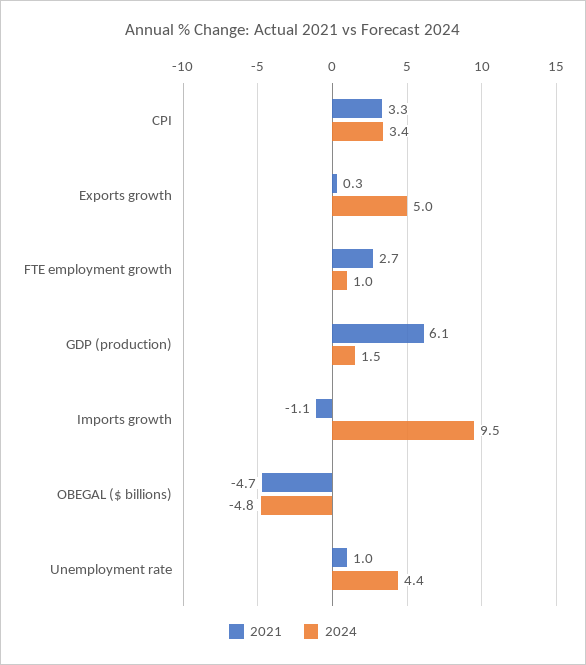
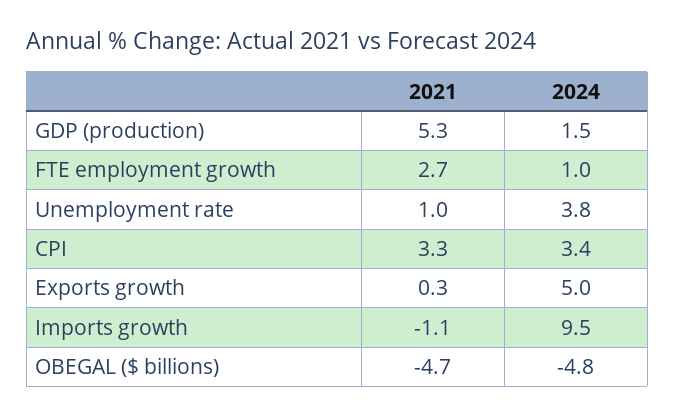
2021, GDP (production): 6.1 -> 5.3
2024, Unemployment rate: 4.4 -> 3.8

